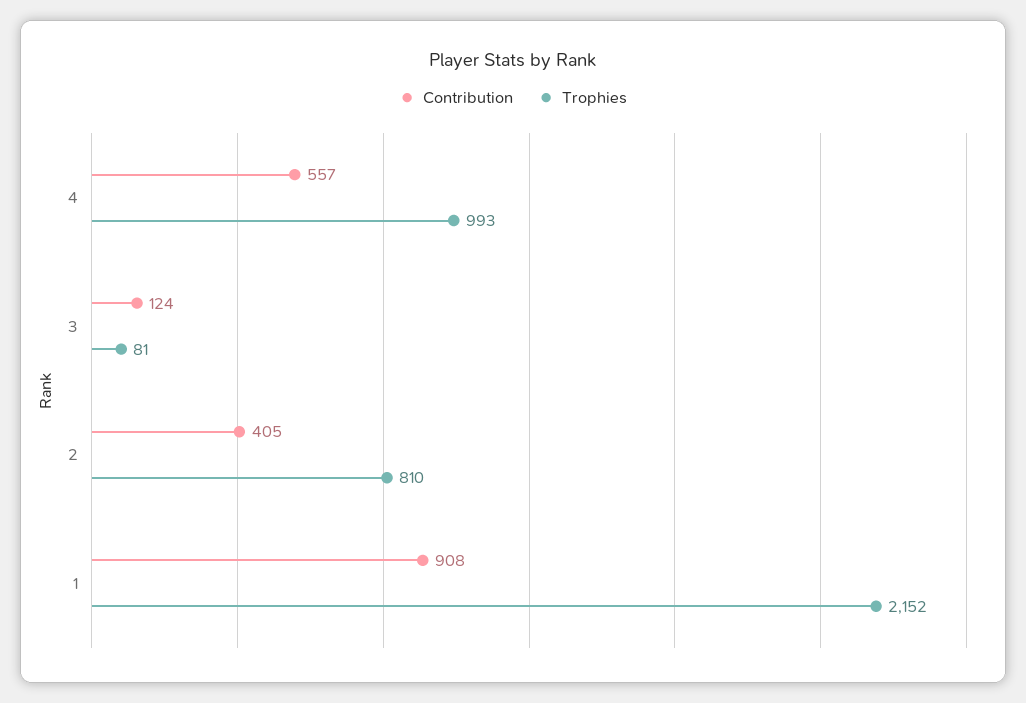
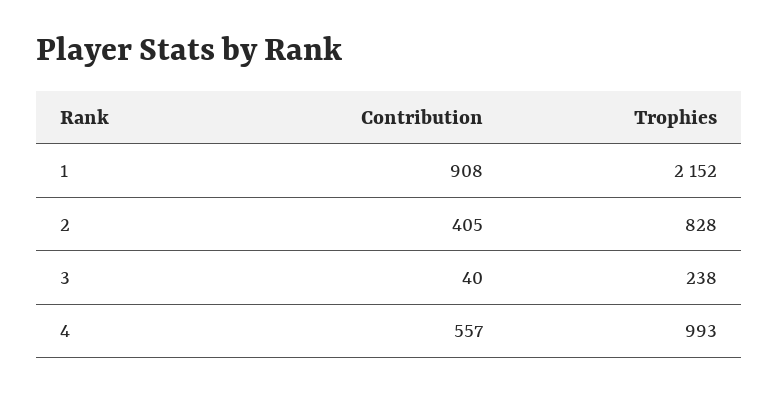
Contribution, 3: 124 -> 40
Trophies, 3: 81 -> 238
Trophies, 2: 810 -> 828

